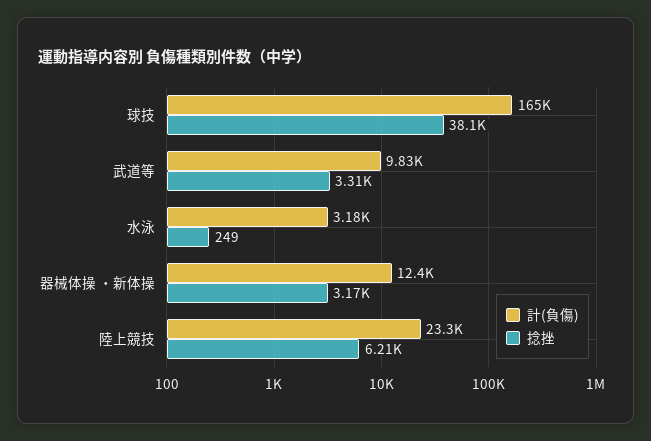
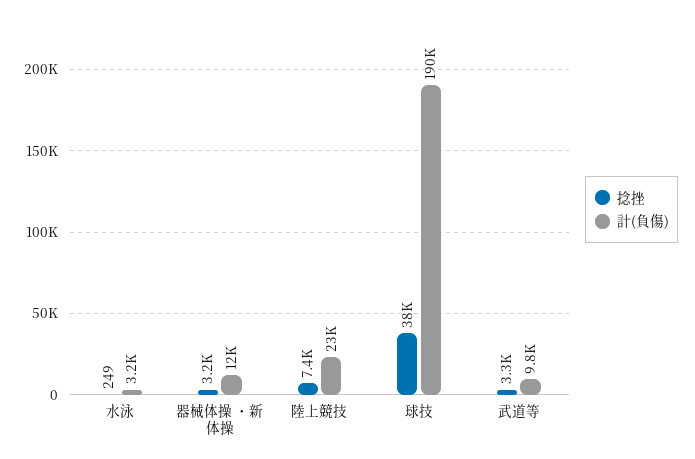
計(負傷), 球技: 165000 -> 190000
捻挫, 陸上競技: 6210 -> 7400

